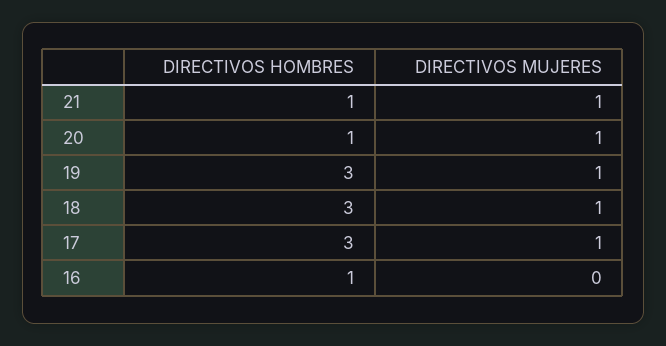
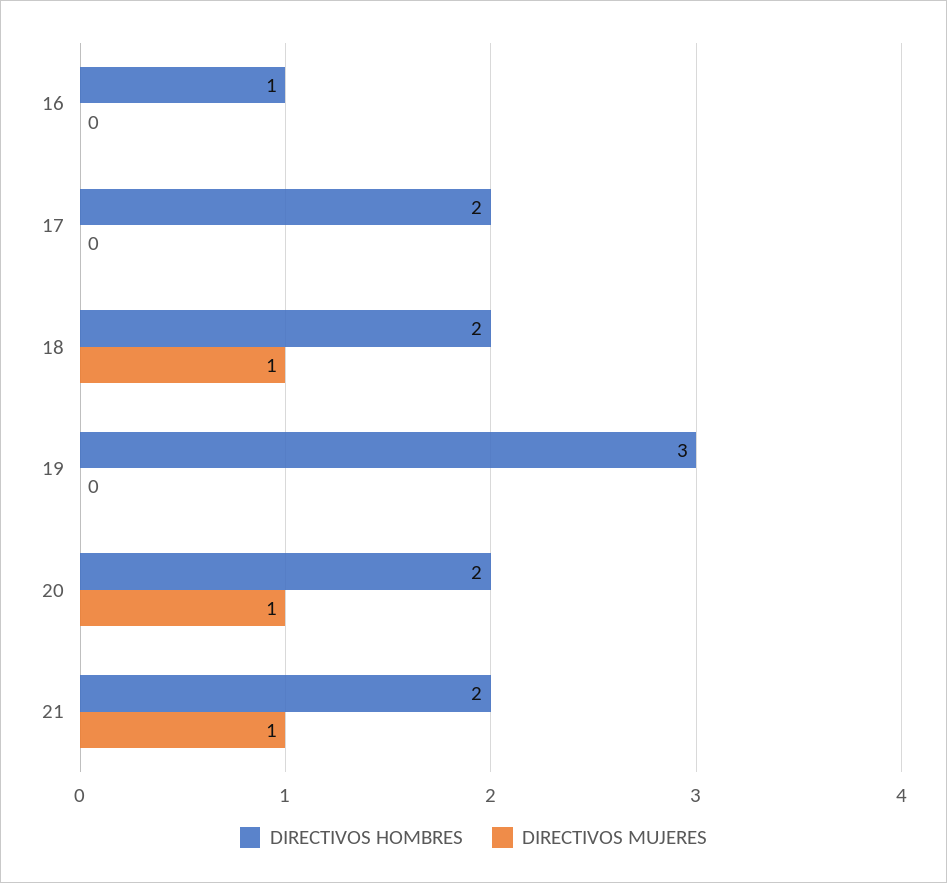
DIRECTIVOS HOMBRES, 21: 1 -> 2
DIRECTIVOS HOMBRES, 20: 1 -> 2
DIRECTIVOS MUJERES, 19: 1 -> 0
DIRECTIVOS HOMBRES, 18: 3 -> 2
DIRECTIVOS HOMBRES, 17: 3 -> 2
DIRECTIVOS MUJERES, 17: 1 -> 0

